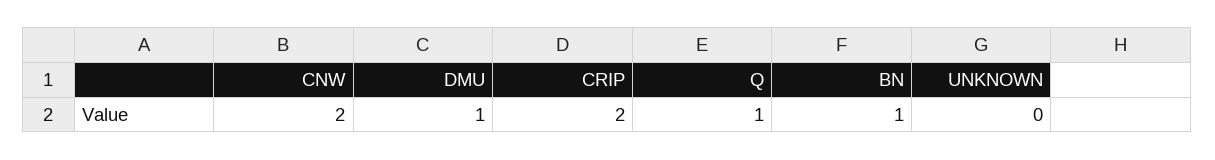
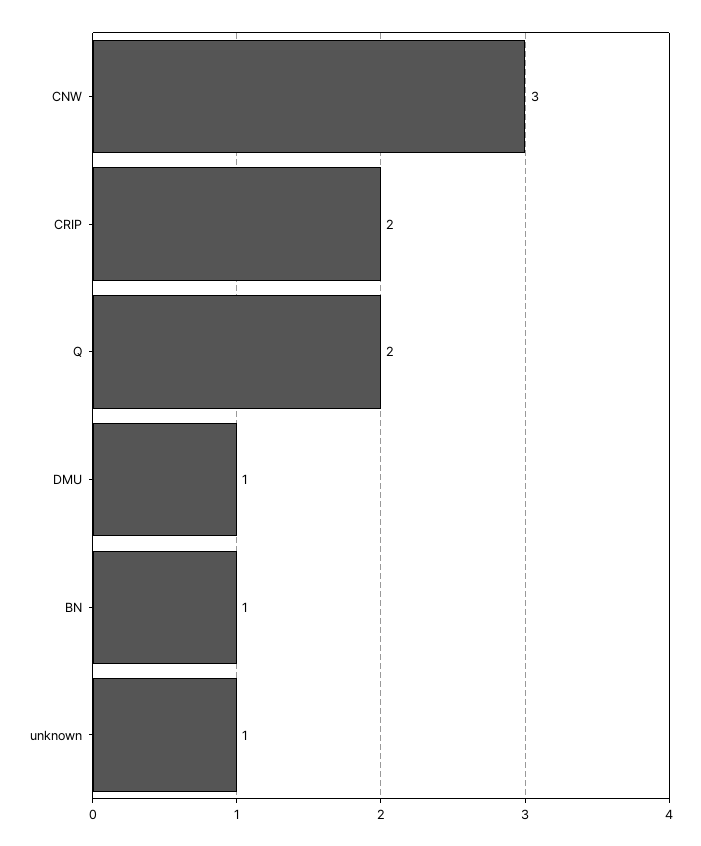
CNW: 2 -> 3
Q: 1 -> 2
UNKNOWN: 0 -> 1

